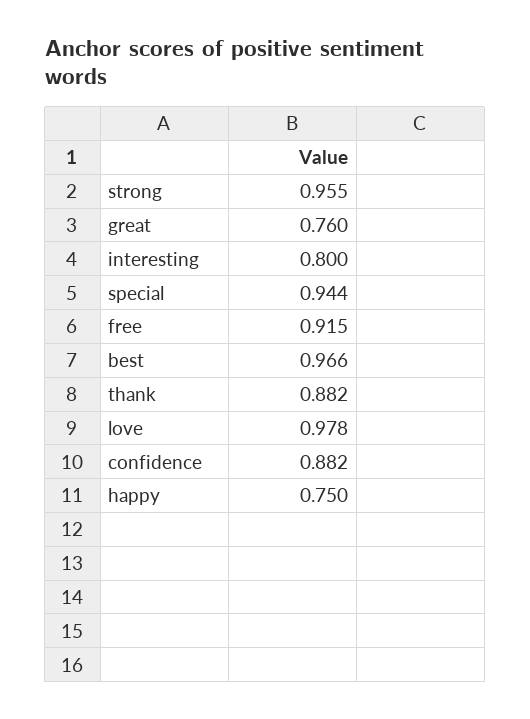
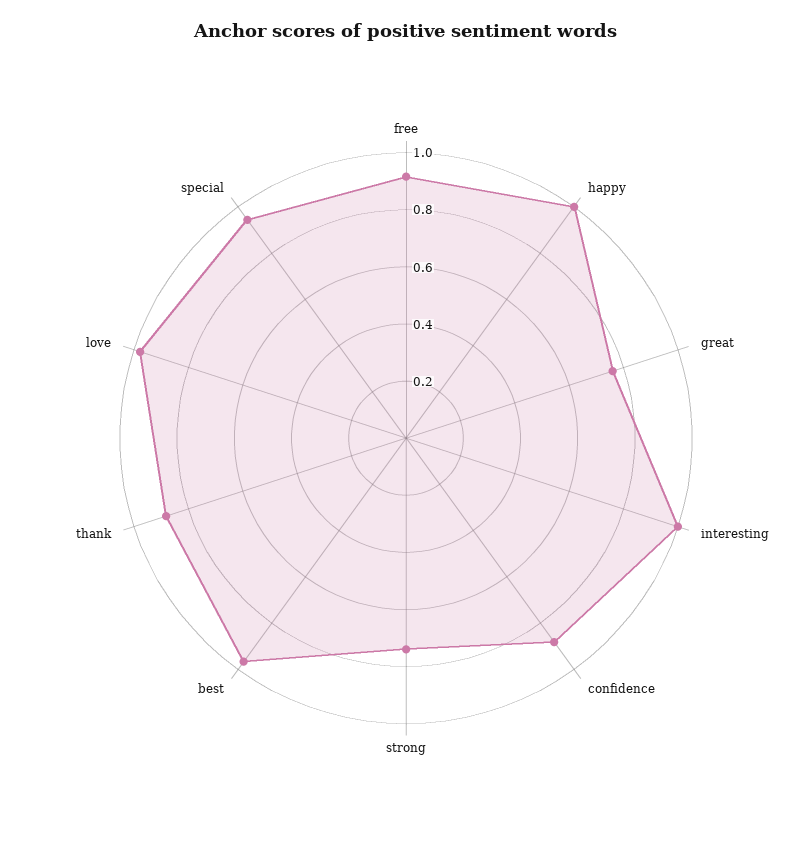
strong: 0.955 -> 0.75
interesting: 0.8 -> 1
happy: 0.75 -> 1

